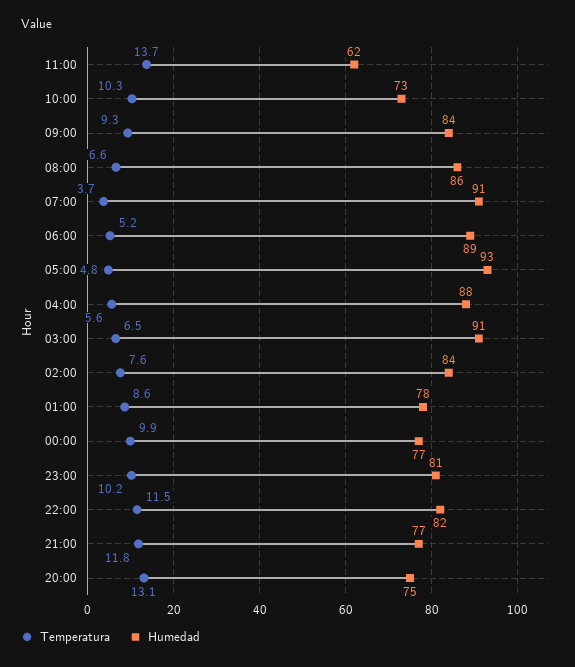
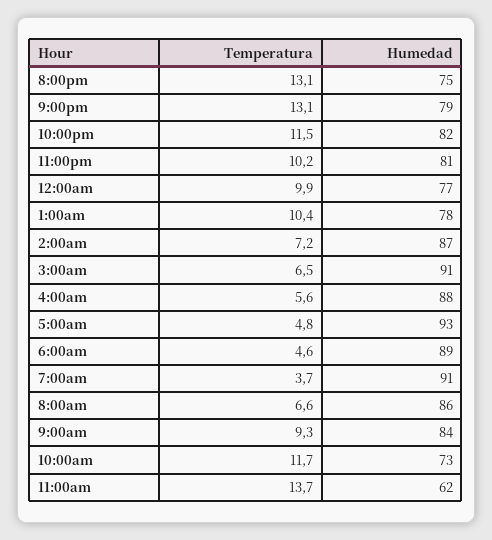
Temperatura, 10:00: 10.3 -> 11.7
Temperatura, 06:00: 5.2 -> 4.6
Temperatura, 02:00: 7.6 -> 7.2
Humedad, 02:00: 84 -> 87
Temperatura, 01:00: 8.6 -> 10.4
Temperatura, 21:00: 11.8 -> 13.1
Humedad, 21:00: 77 -> 79

